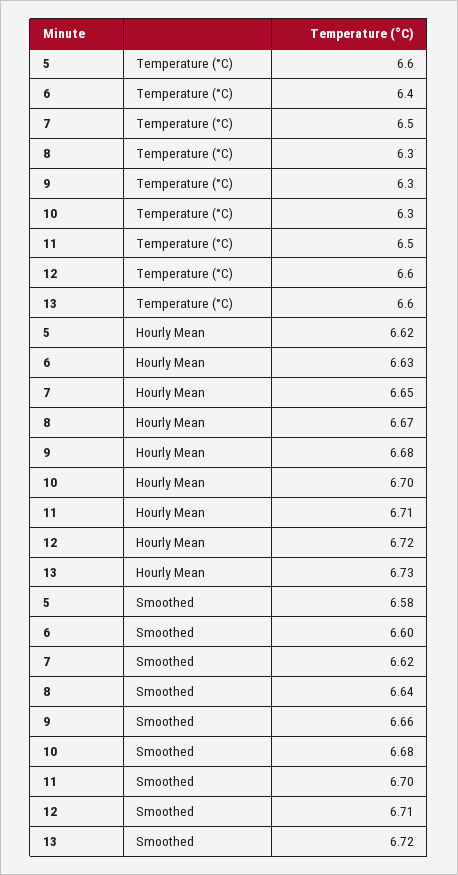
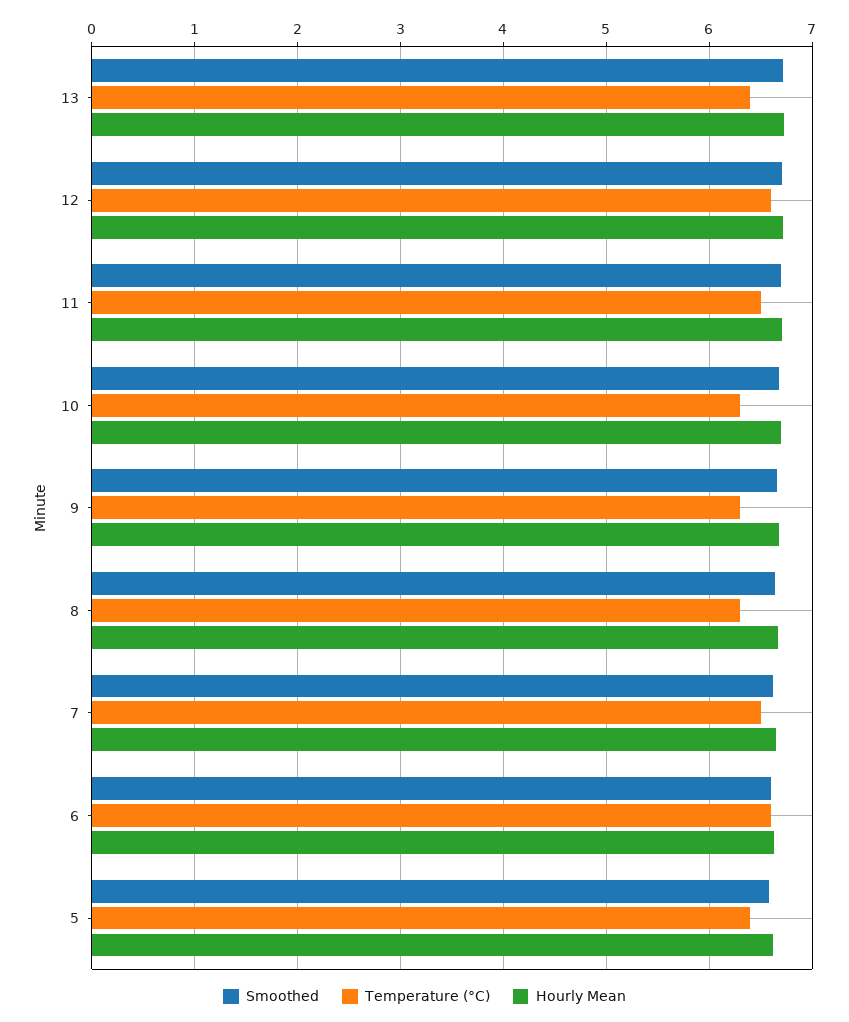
Temperature (°C), 5: 6.6 -> 6.4
Temperature (°C), 6: 6.4 -> 6.6
Temperature (°C), 13: 6.6 -> 6.4

